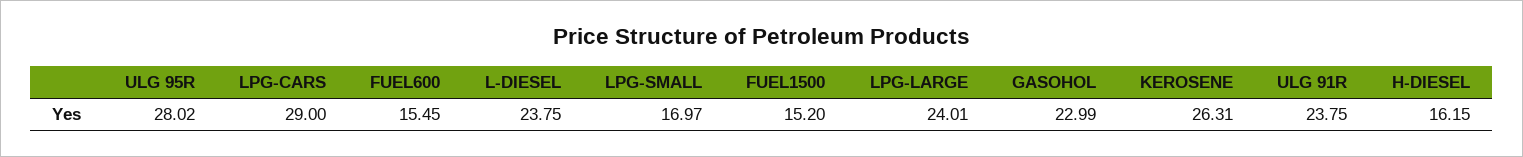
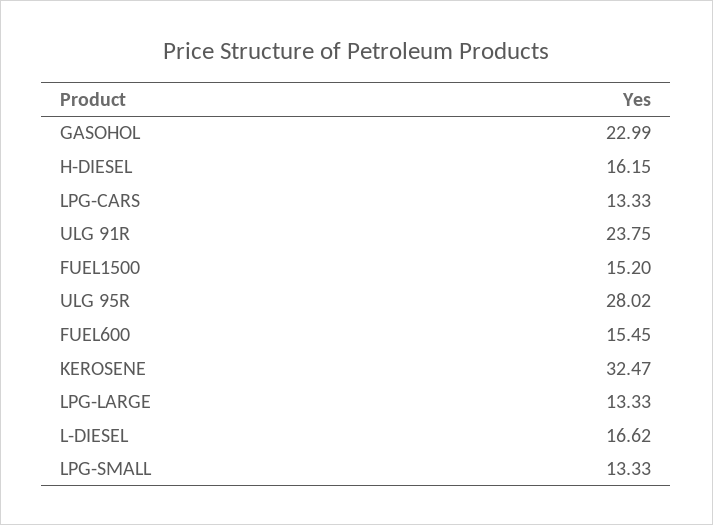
LPG-CARS: 29 -> 13.33
L-DIESEL: 23.75 -> 16.62
LPG-SMALL: 16.97 -> 13.33
LPG-LARGE: 24.01 -> 13.33
KEROSENE: 26.31 -> 32.47

